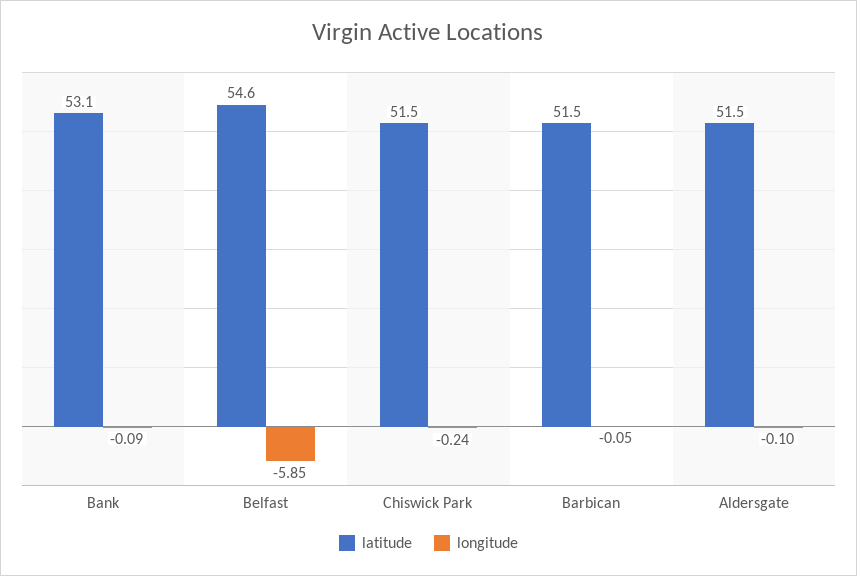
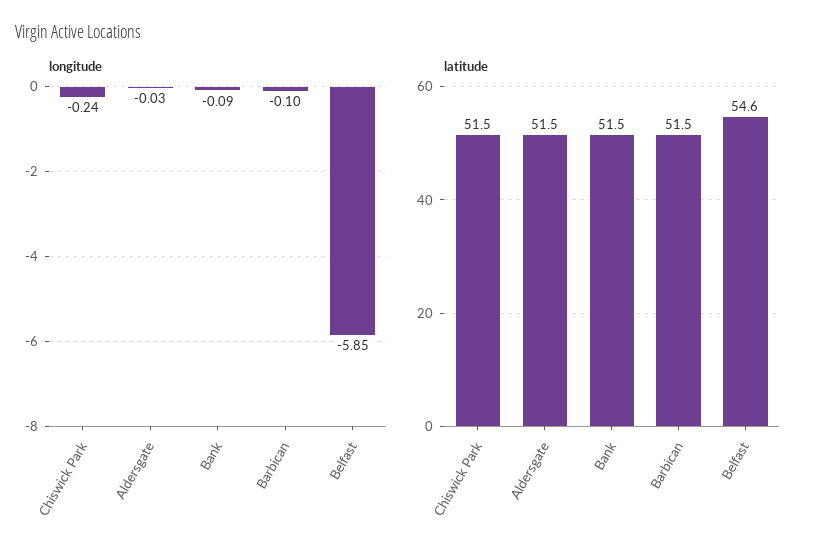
latitude, Bank: 53.1 -> 51.5
longitude, Barbican: -0.05 -> -0.1
longitude, Aldersgate: -0.1 -> -0.03

